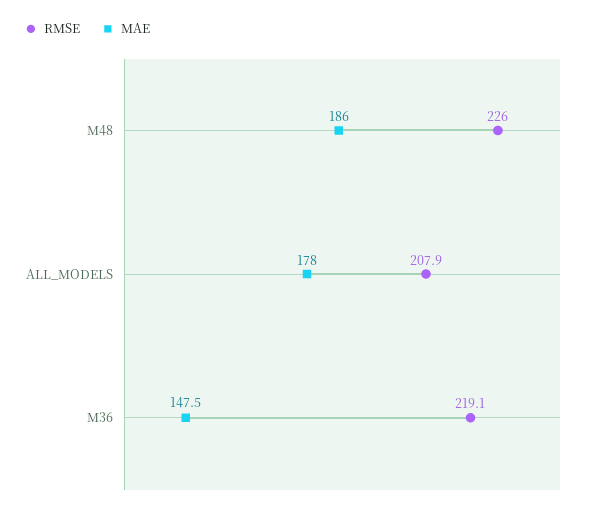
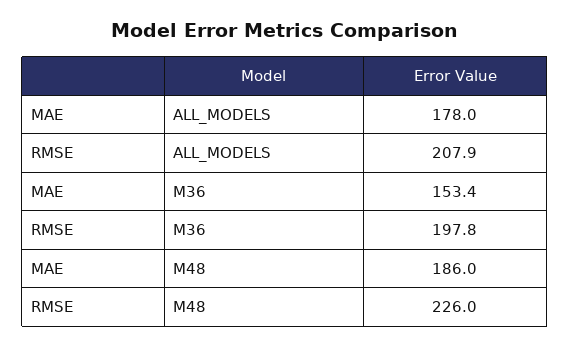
RMSE, M36: 219.1 -> 197.8
MAE, M36: 147.5 -> 153.4

